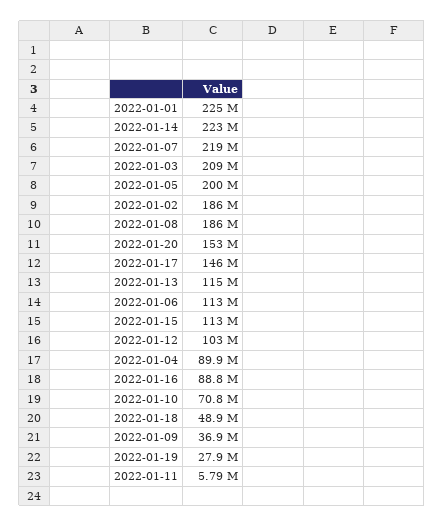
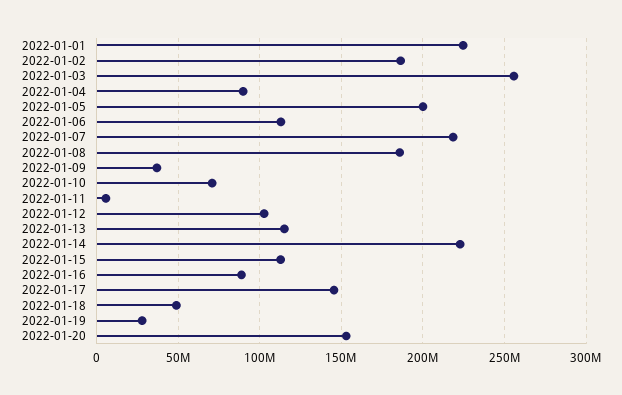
2022-01-03: 209000000 -> 255000000

